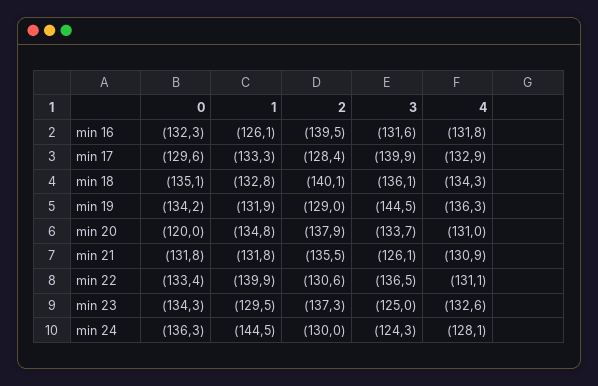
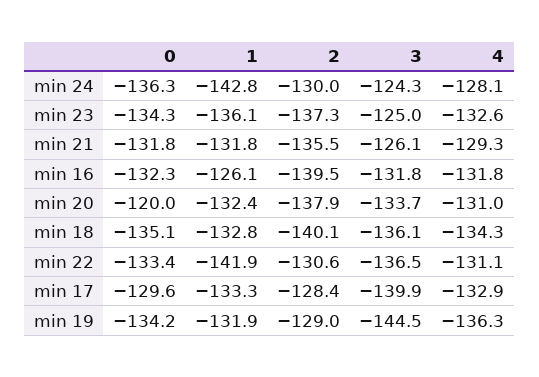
3, min 16: -131.6 -> -131.8
1, min 20: -134.8 -> -132.4
4, min 21: -130.9 -> -129.3
1, min 22: -139.9 -> -141.9
1, min 23: -129.5 -> -136.1
1, min 24: -144.5 -> -142.8

